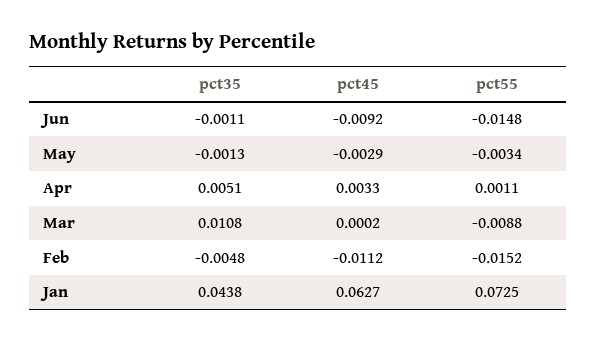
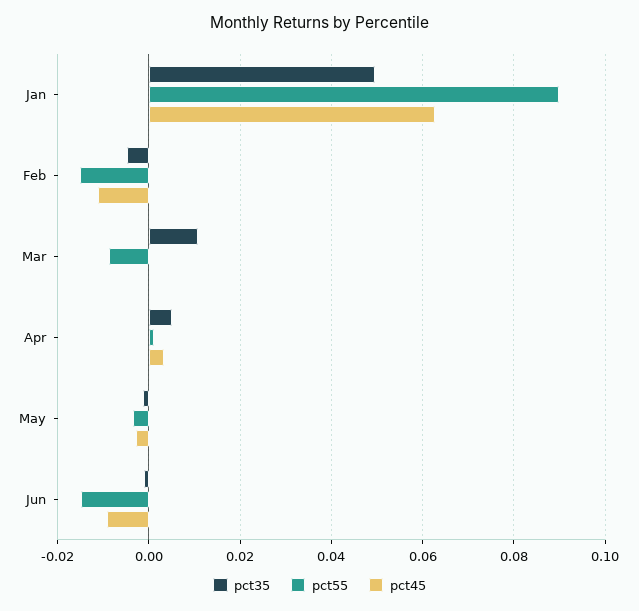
pct35, Jan: 0.0438 -> 0.05
pct55, Jan: 0.0725 -> 0.09

